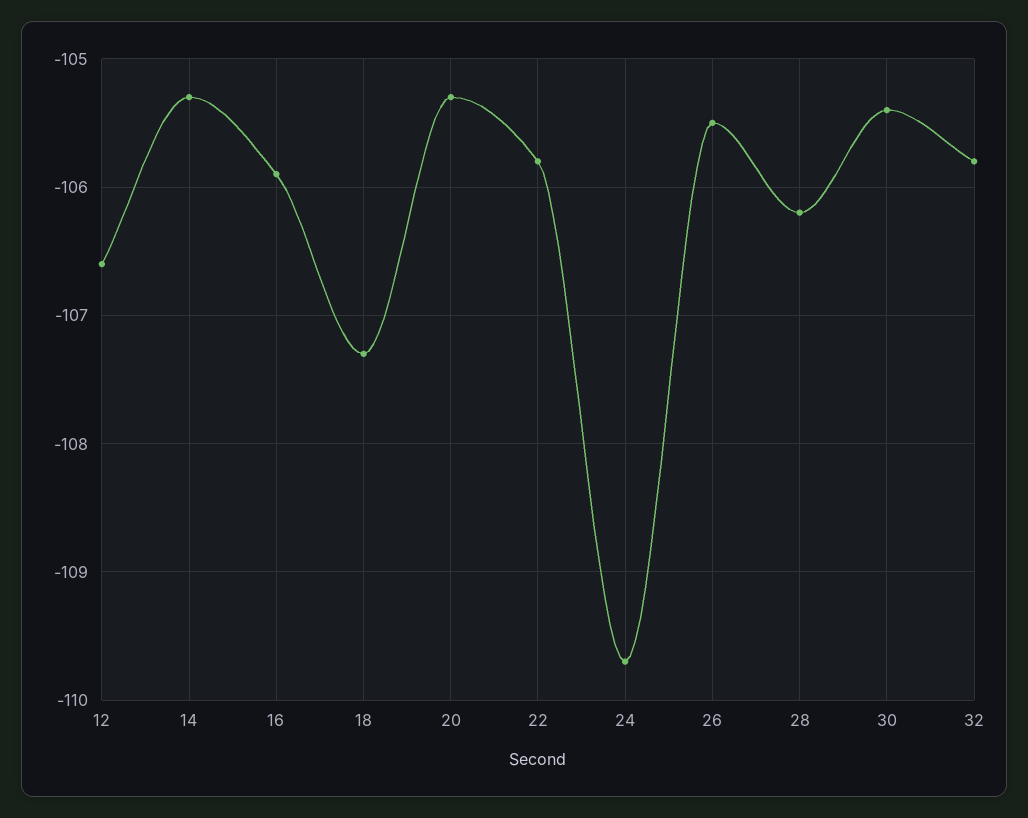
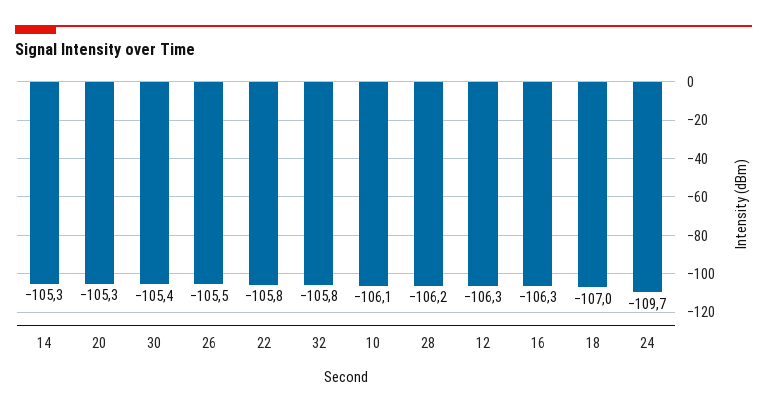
12: -106.6 -> -106.3
16: -105.9 -> -106.3
18: -107.3 -> -107
10: none -> -106.1

